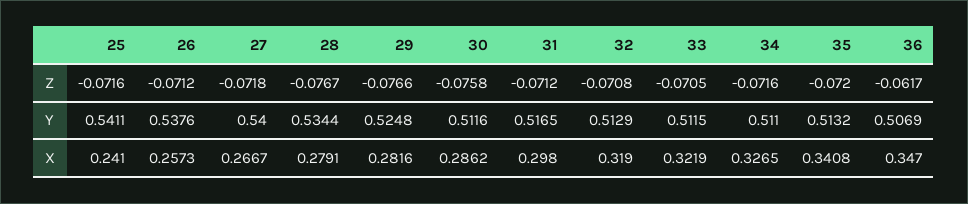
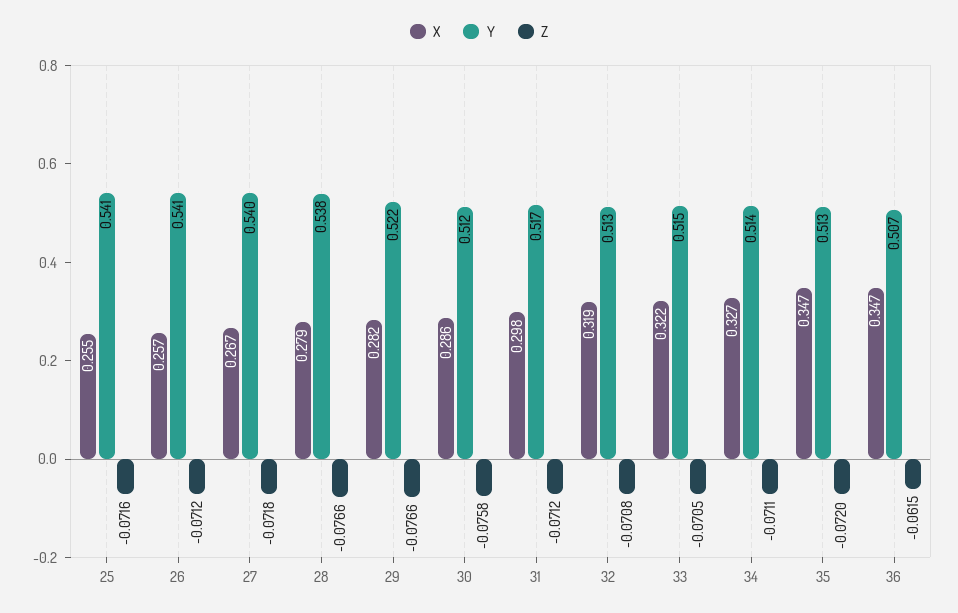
Z, 28: -0.0767 -> -0.0766
Z, 34: -0.0716 -> -0.0711
Z, 36: -0.0617 -> -0.0615
Y, 26: 0.5376 -> 0.541
Y, 28: 0.5344 -> 0.538
Y, 29: 0.5248 -> 0.522
Y, 33: 0.5115 -> 0.515
Y, 34: 0.511 -> 0.514
X, 25: 0.241 -> 0.255
X, 35: 0.3408 -> 0.347

